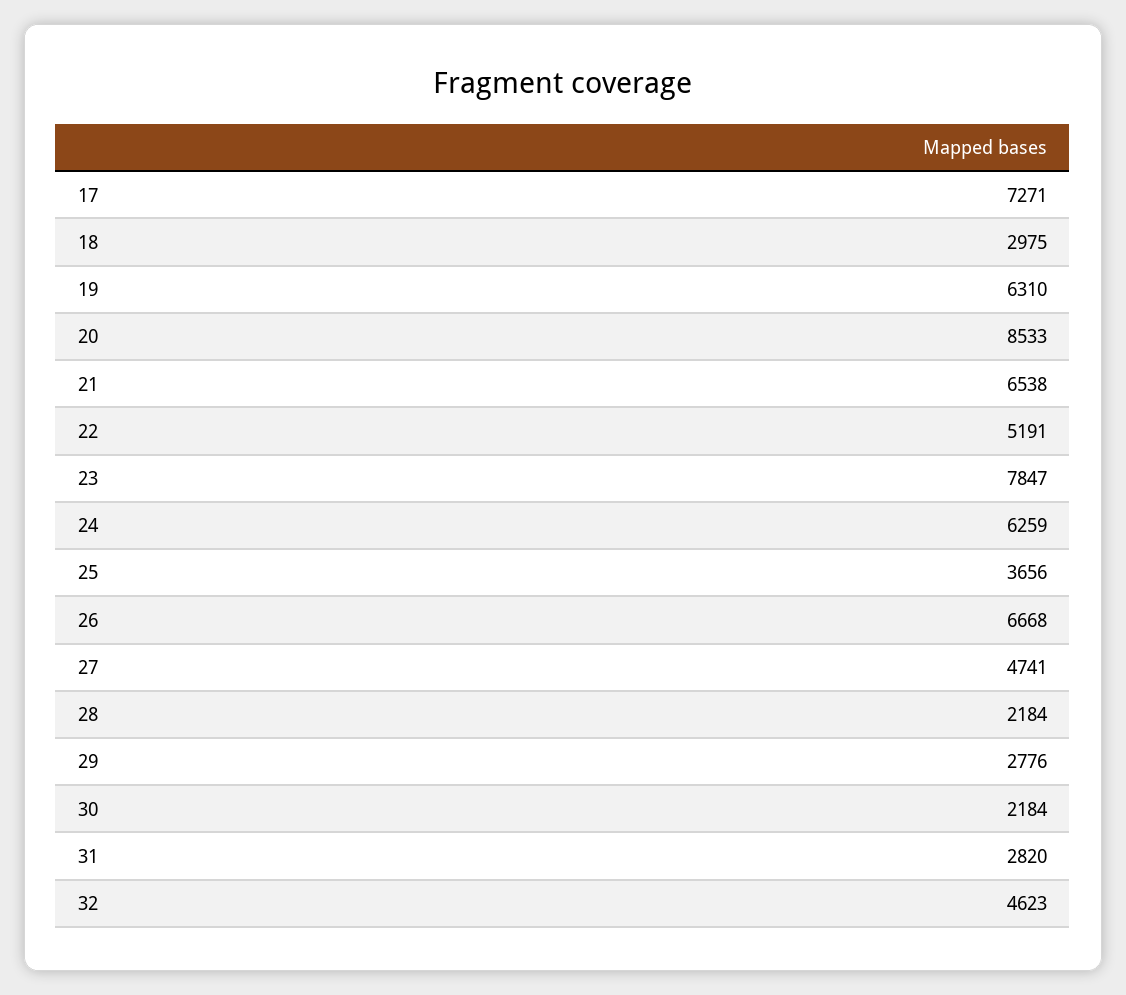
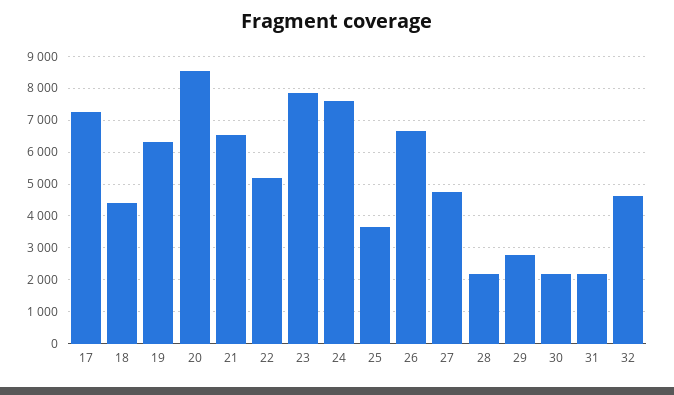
18: 2975 -> 4400
24: 6259 -> 7600
31: 2820 -> 2200

